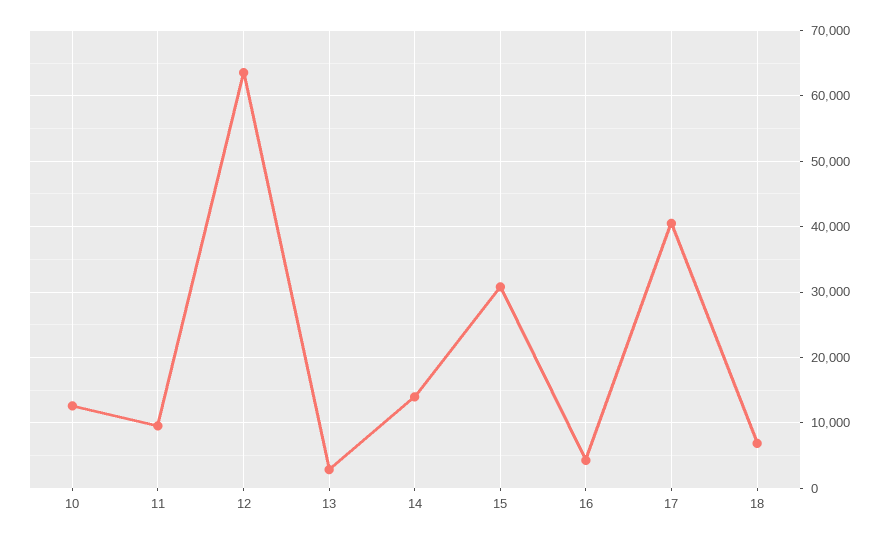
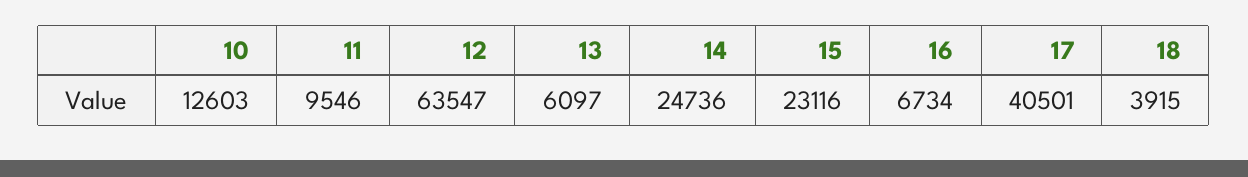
13: 3000 -> 6097
14: 14000 -> 24736
15: 31000 -> 23116
16: 4000 -> 6734
18: 7000 -> 3915

